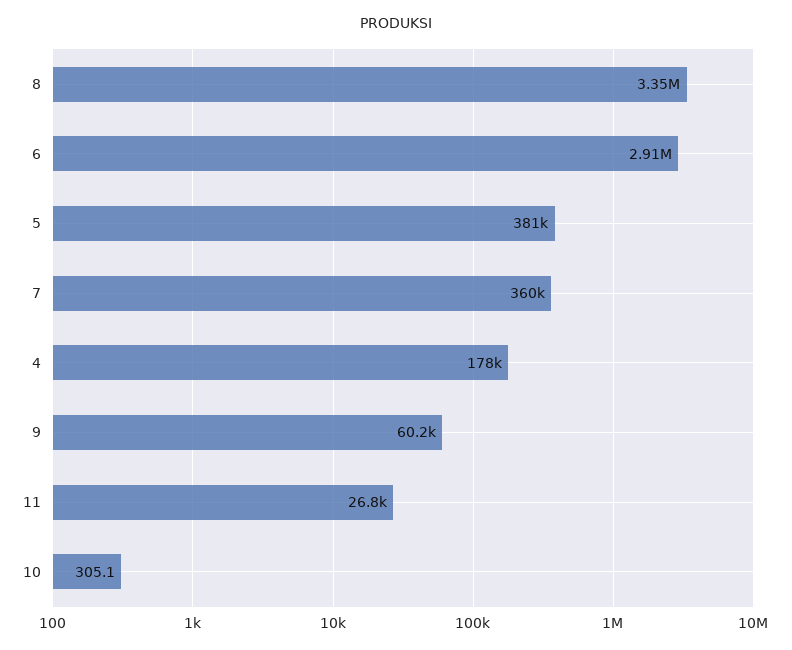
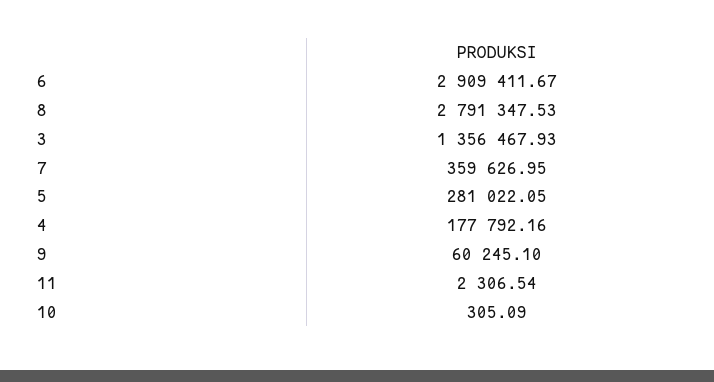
8: 3350000 -> 2791347.53
5: 381000 -> 281022.05
11: 26800 -> 2306.54
3: none -> 1356467.93

